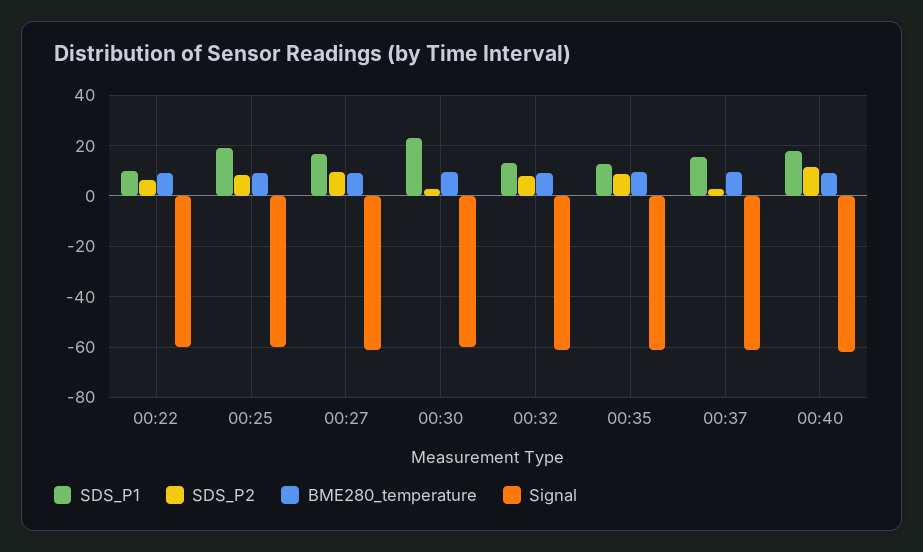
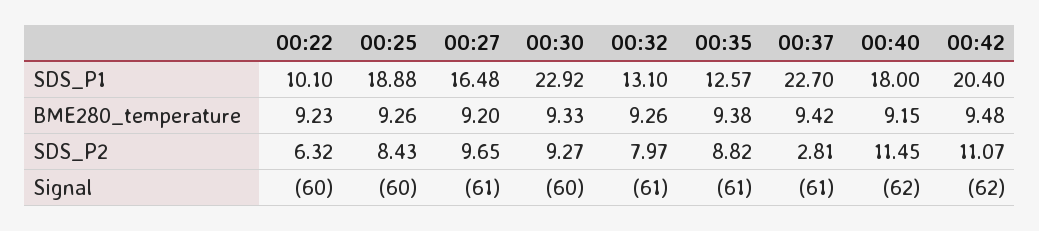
SDS_P2, 00:30: 2.5 -> 9.27
SDS_P1, 00:37: 15 -> 22.7
SDS_P1, 00:42: none -> 20.4
BME280_temperature, 00:42: none -> 9.48
SDS_P2, 00:42: none -> 11.07
Signal, 00:42: none -> -62

